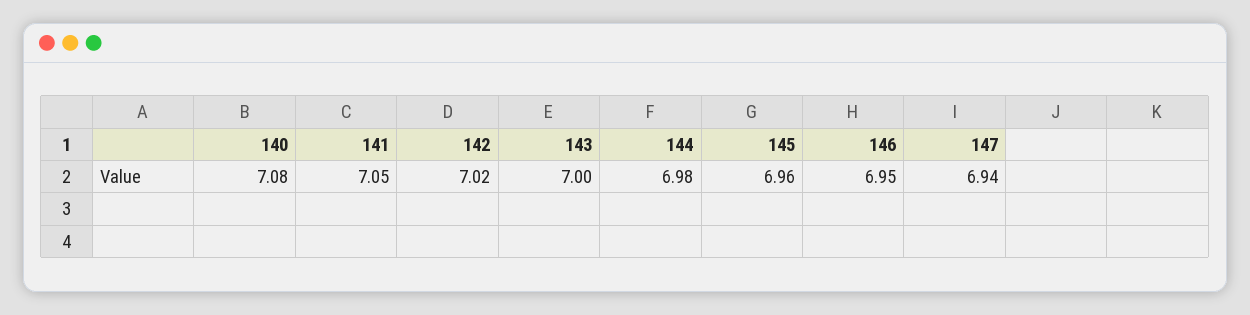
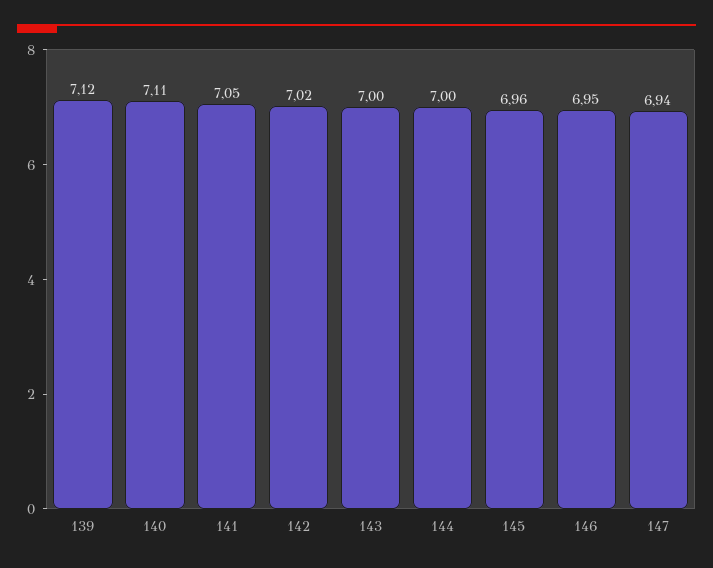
140: 7.08 -> 7.11
144: 6.98 -> 7
139: none -> 7.12

